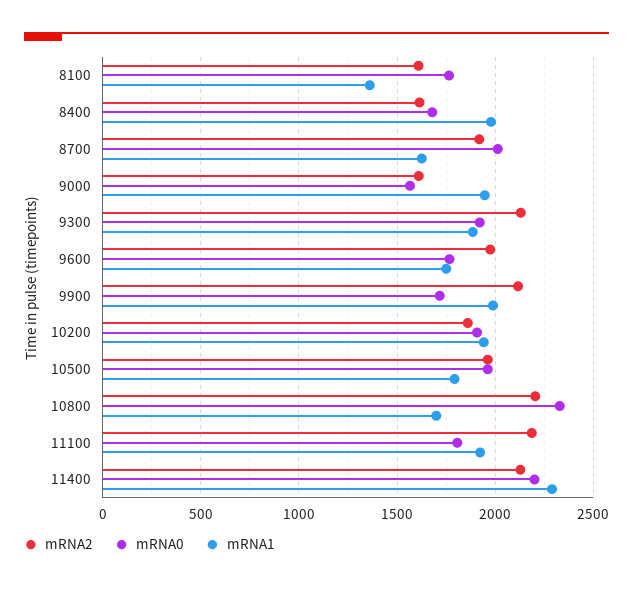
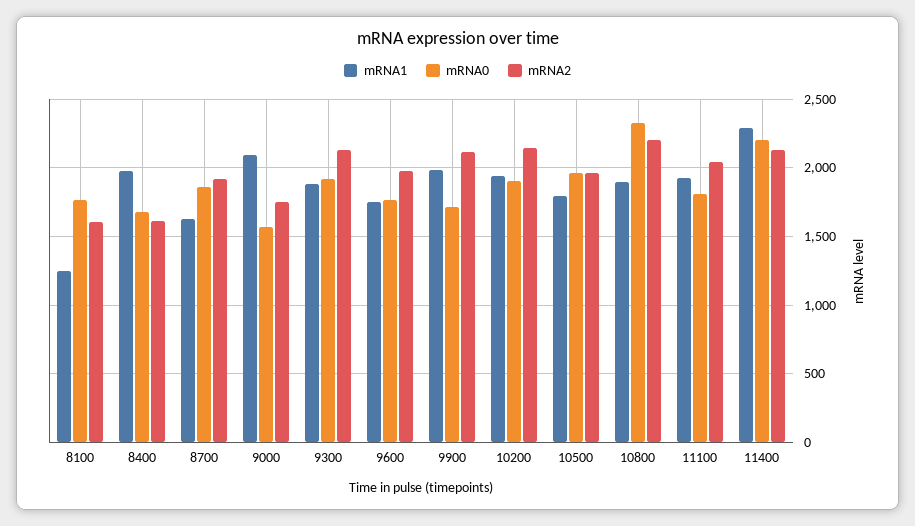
mRNA1, 8100: 1350 -> 1250
mRNA0, 8700: 2000 -> 1850
mRNA2, 9000: 1600 -> 1750
mRNA1, 9000: 1950 -> 2100
mRNA2, 10200: 1850 -> 2150
mRNA1, 10800: 1700 -> 1900
mRNA2, 11100: 2200 -> 2050

